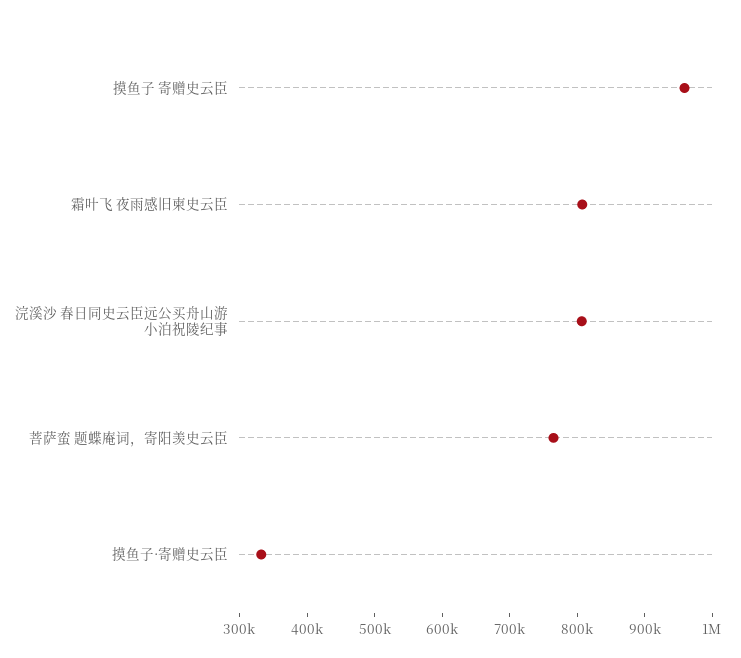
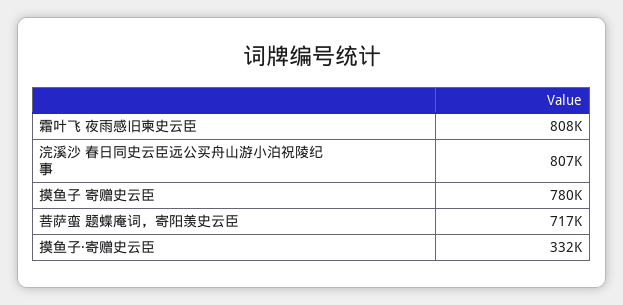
摸鱼子 寄赠史云臣: 960000 -> 780000
菩萨蛮 题蝶庵词，寄阳羡史云臣: 760000 -> 717000

